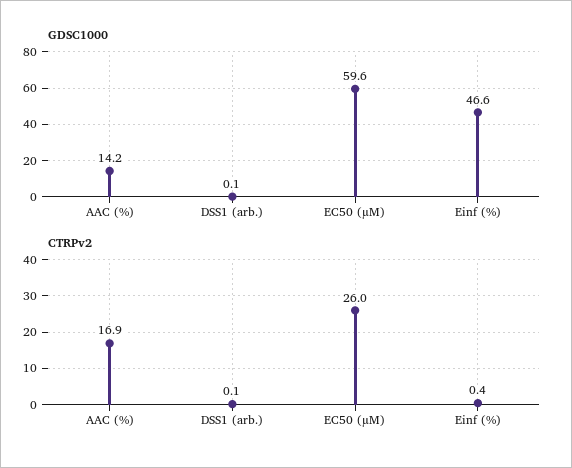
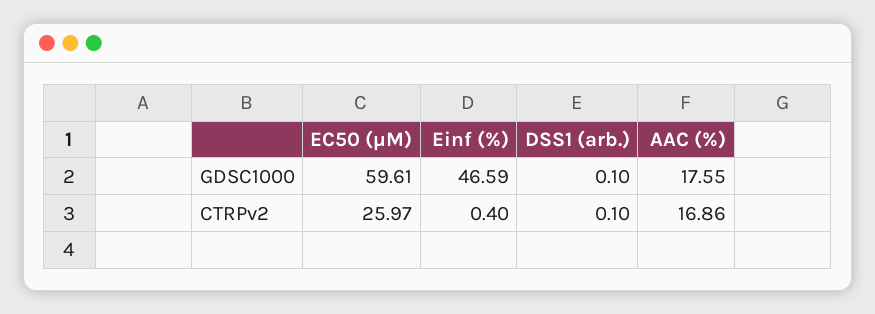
GDSC1000, AAC (%): 14.2 -> 17.55

